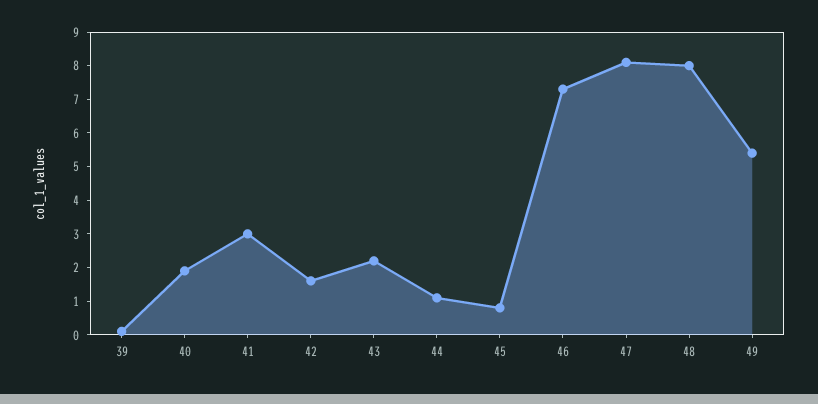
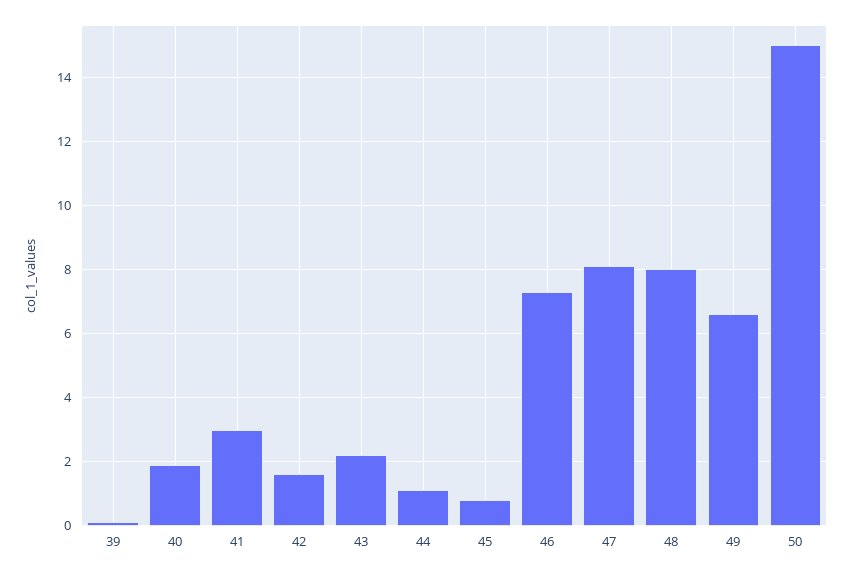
49: 5.5 -> 6.5
50: none -> 15

